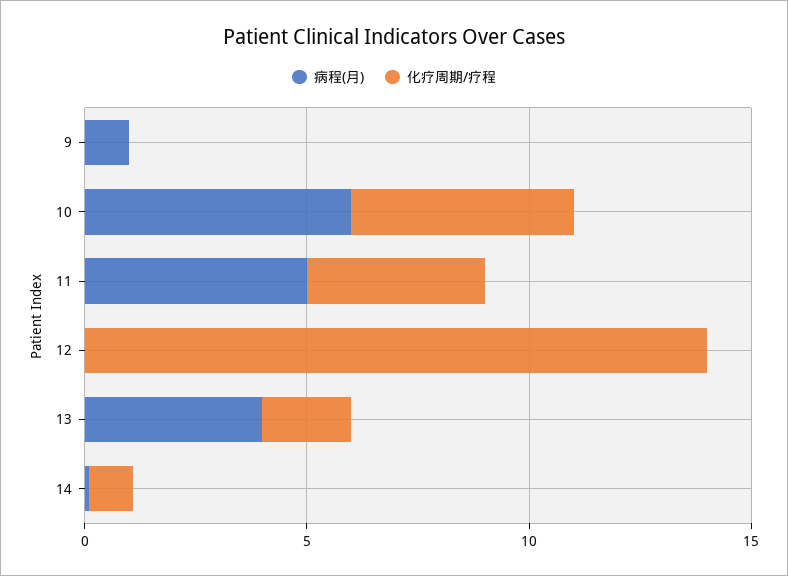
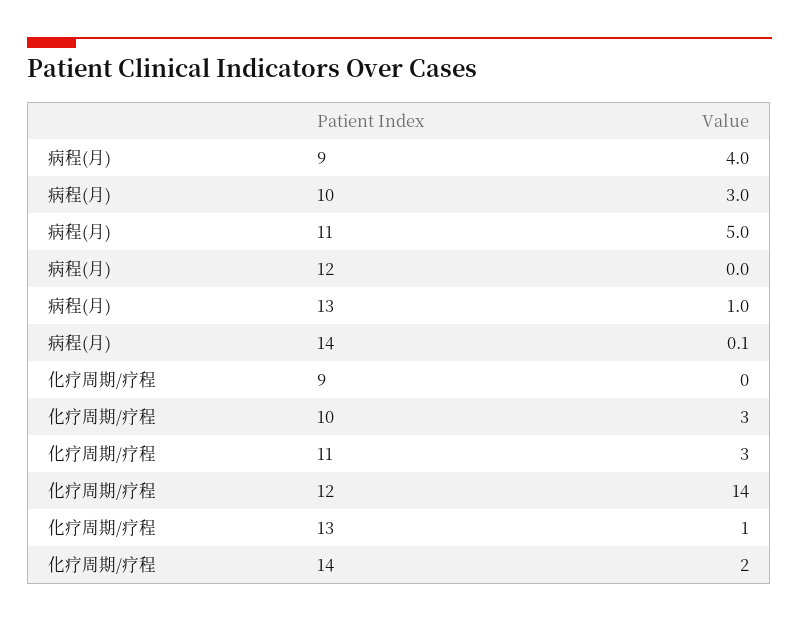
病程(月), 9: 1 -> 4
病程(月), 10: 6 -> 3
化疗周期/疗程, 10: 5 -> 3
化疗周期/疗程, 11: 4 -> 3
病程(月), 13: 4 -> 1
化疗周期/疗程, 13: 2 -> 1
化疗周期/疗程, 14: 1 -> 2

